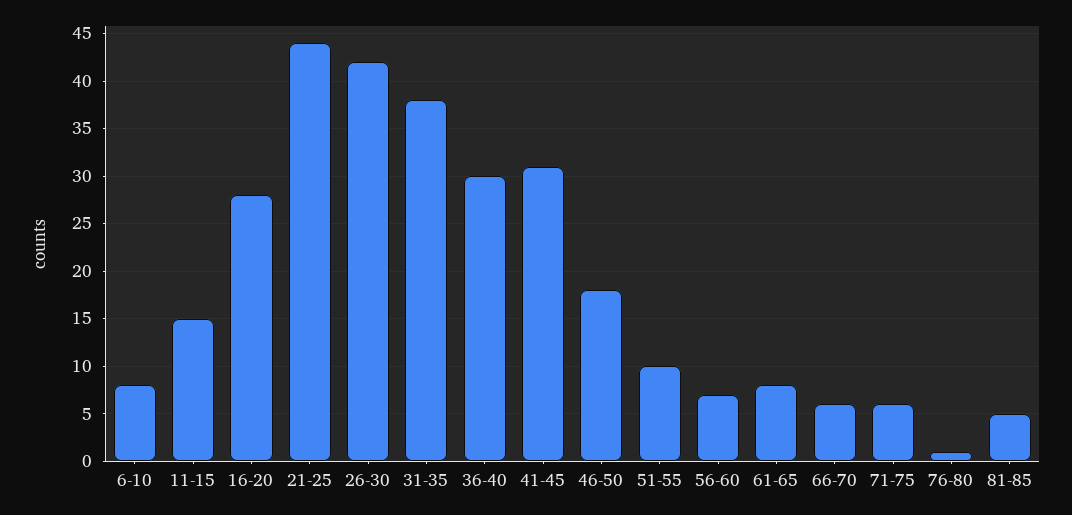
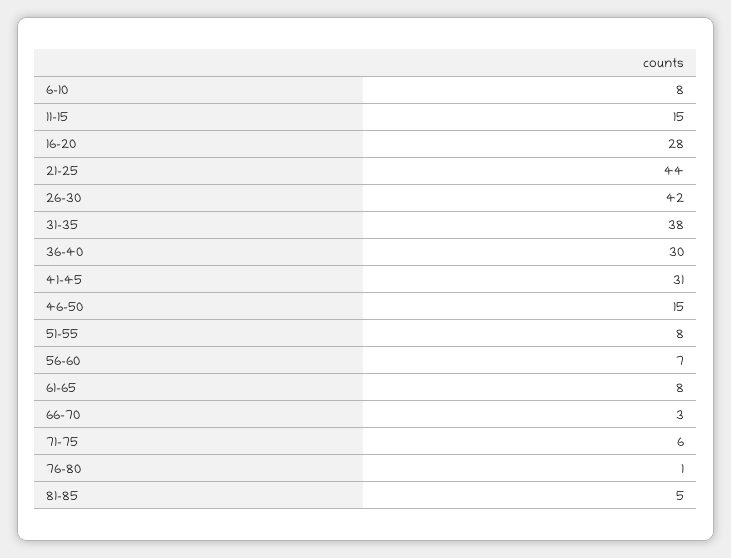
46-50: 18 -> 15
51-55: 10 -> 8
66-70: 6 -> 3

